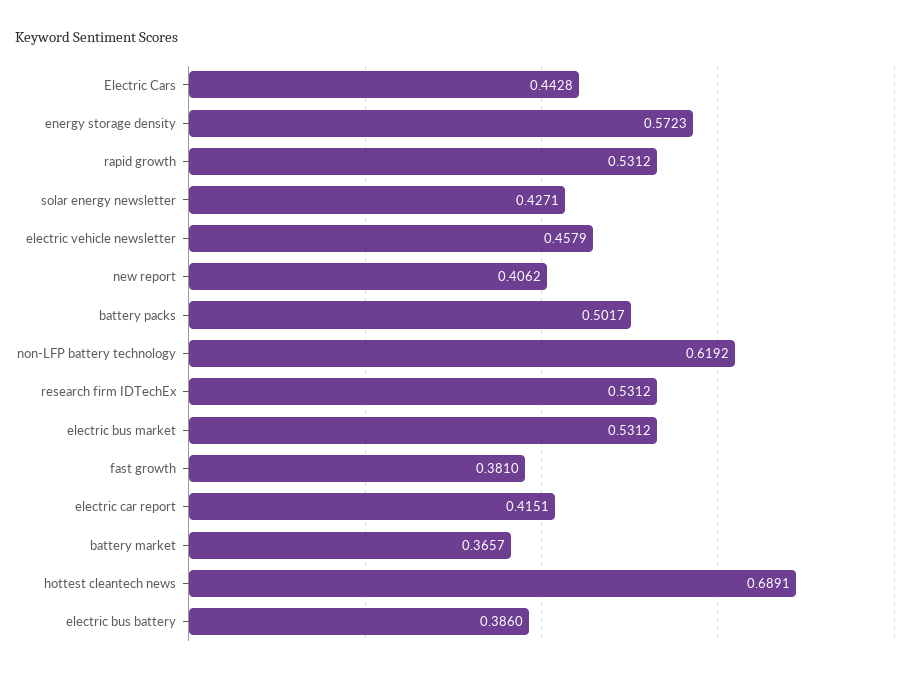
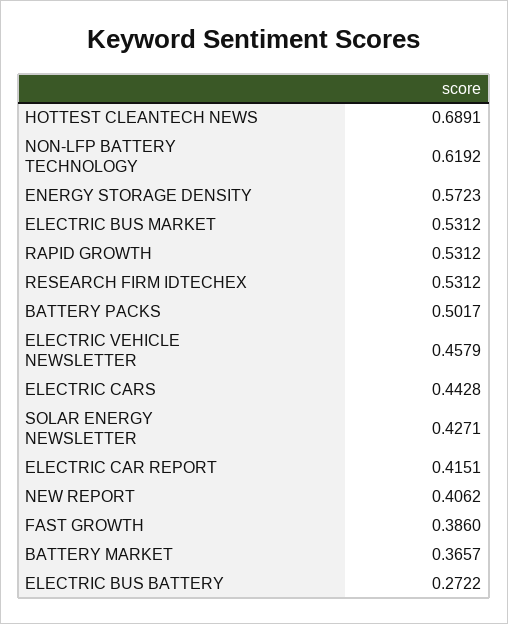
fast growth: 0.381 -> 0.386
electric bus battery: 0.386 -> 0.2722

